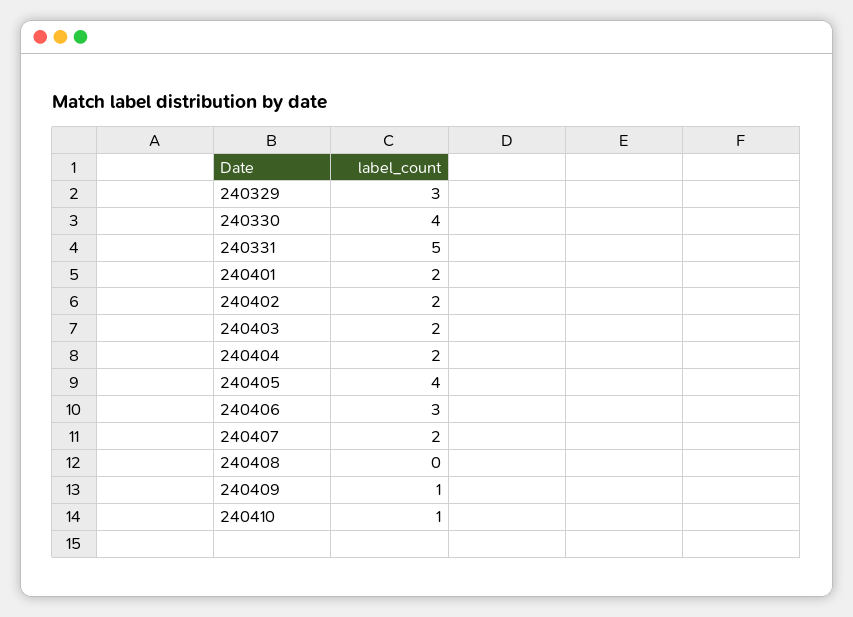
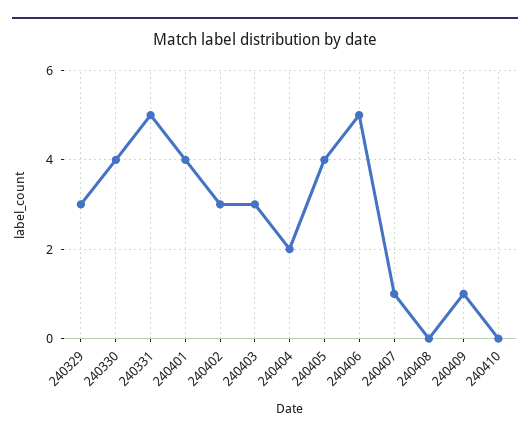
240401: 2 -> 4
240402: 2 -> 3
240403: 2 -> 3
240406: 3 -> 5
240407: 2 -> 1
240410: 1 -> 0

